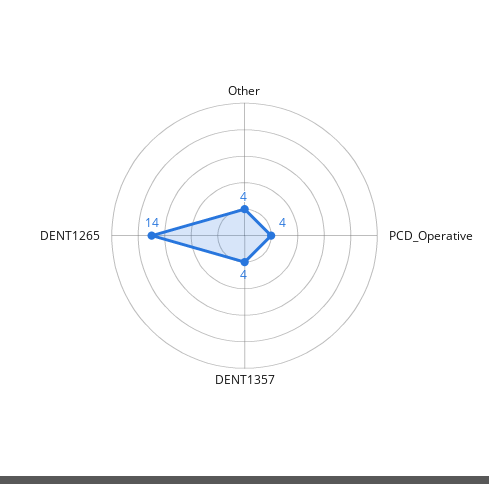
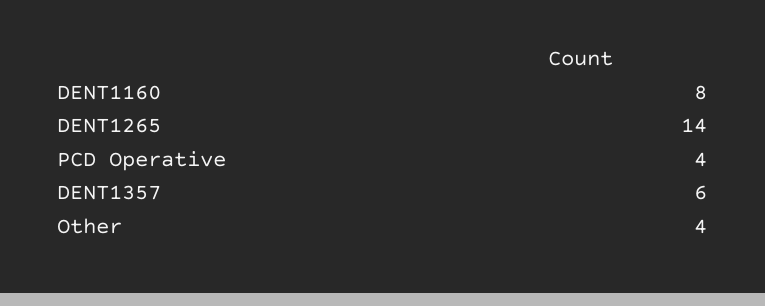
DENT1357: 4 -> 6
DENT1160: none -> 8

